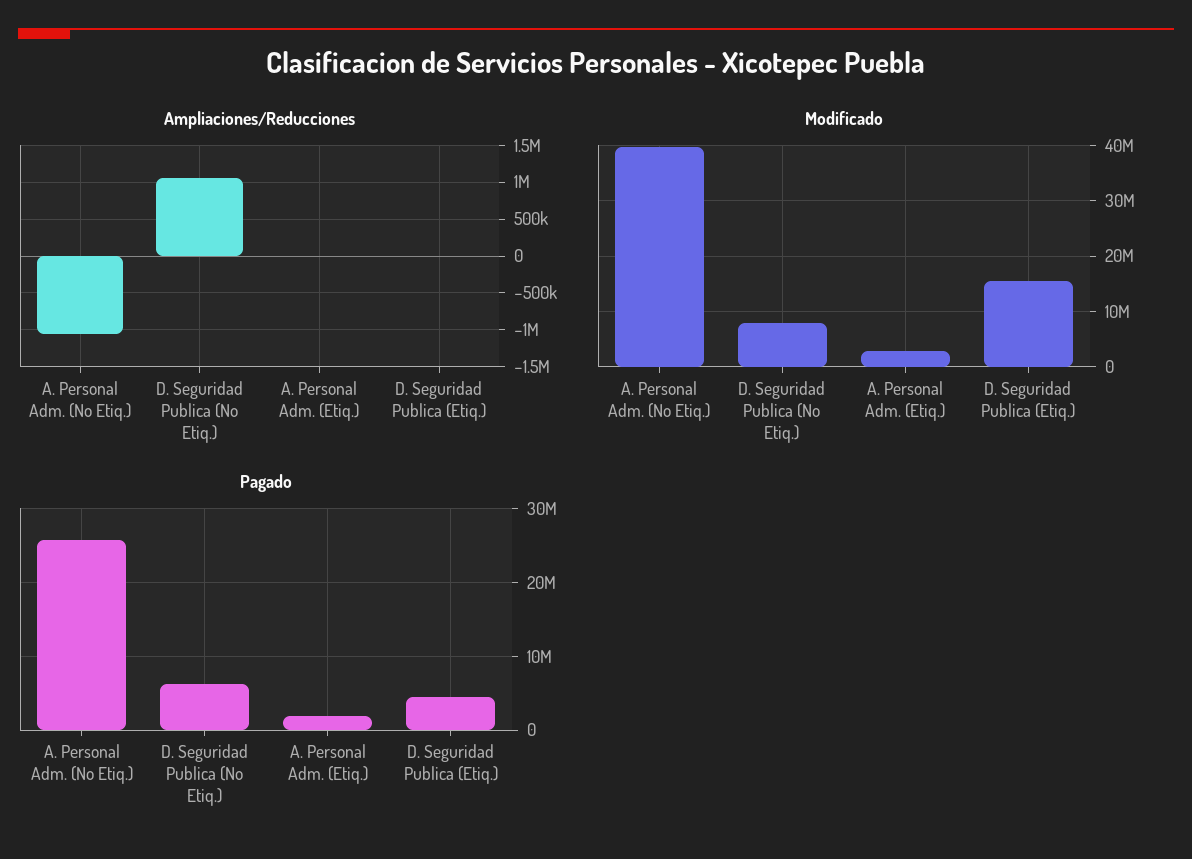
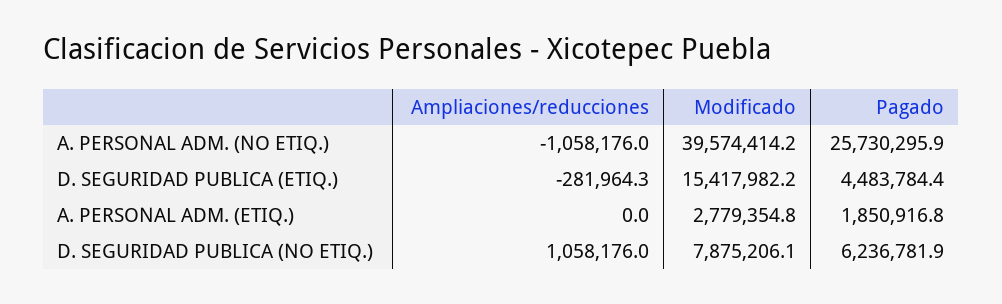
Ampliaciones/Reducciones, D. Seguridad Publica (Etiq.): 0 -> -281964.3

